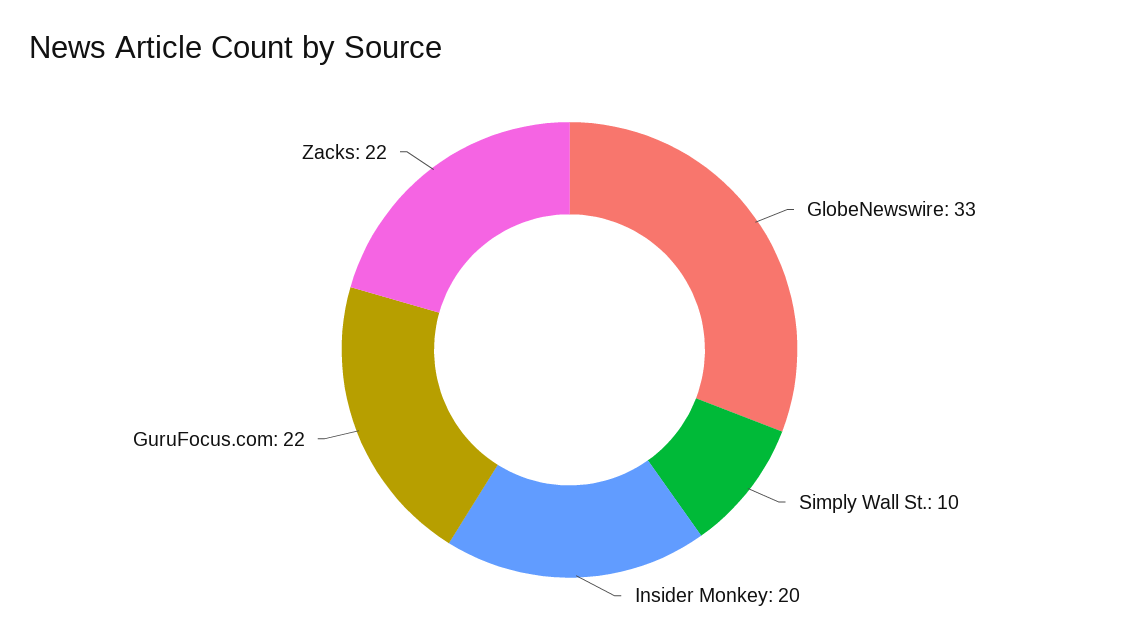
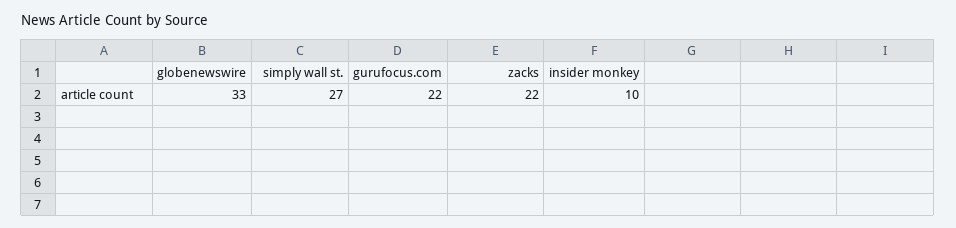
Simply Wall St.: 10 -> 27
Insider Monkey: 20 -> 10

